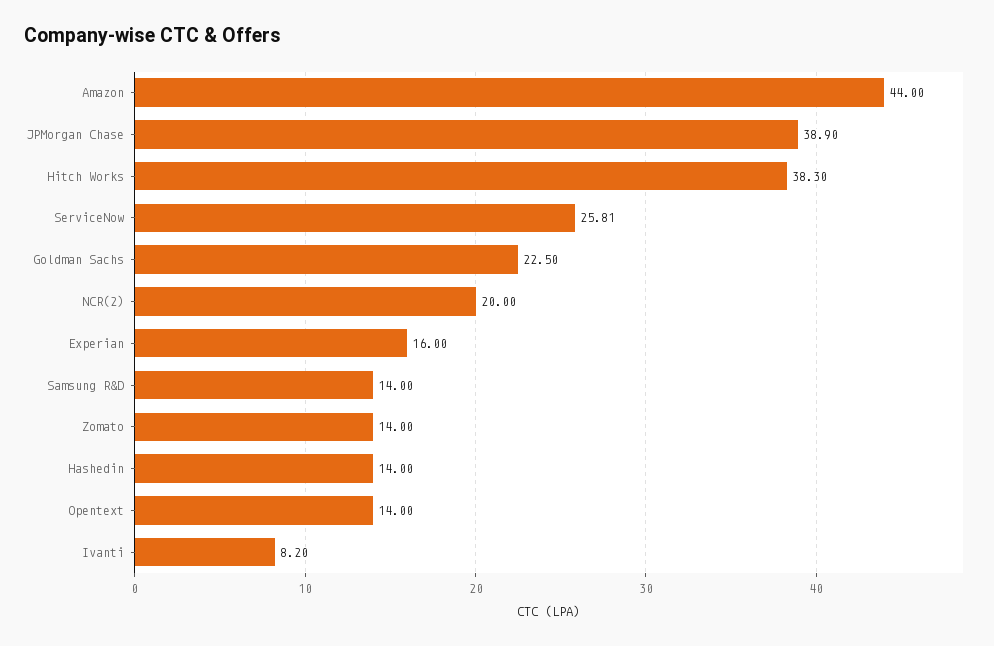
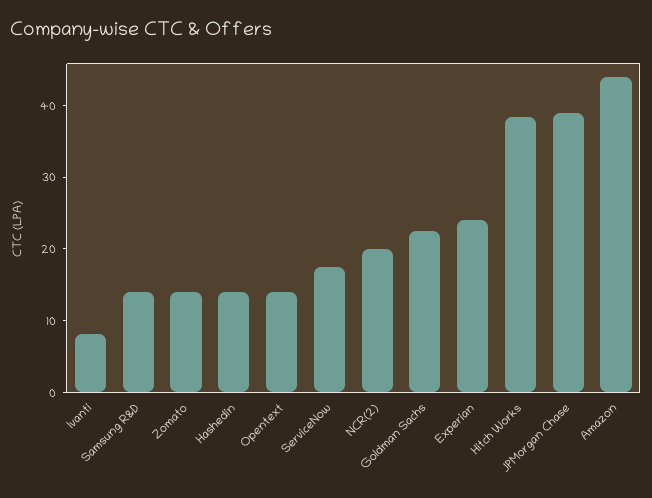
ServiceNow: 25.81 -> 18
Experian: 16 -> 24

